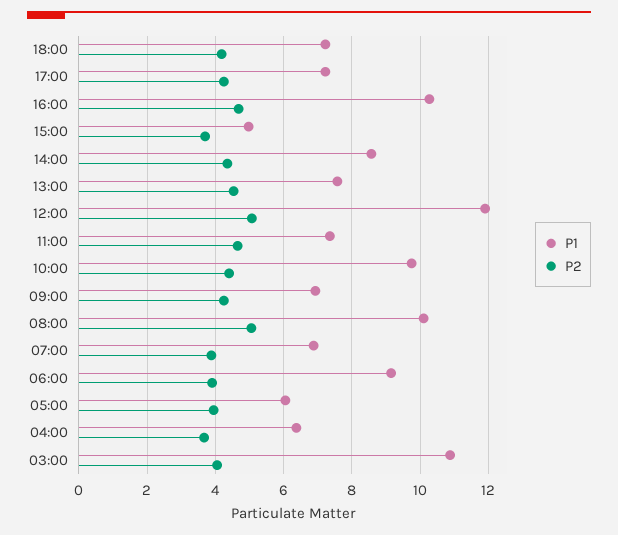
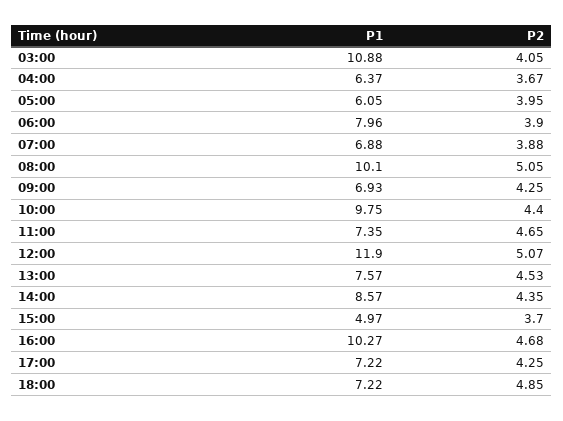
P2, 18:00: 4.2 -> 4.85
P1, 06:00: 9.2 -> 7.96

